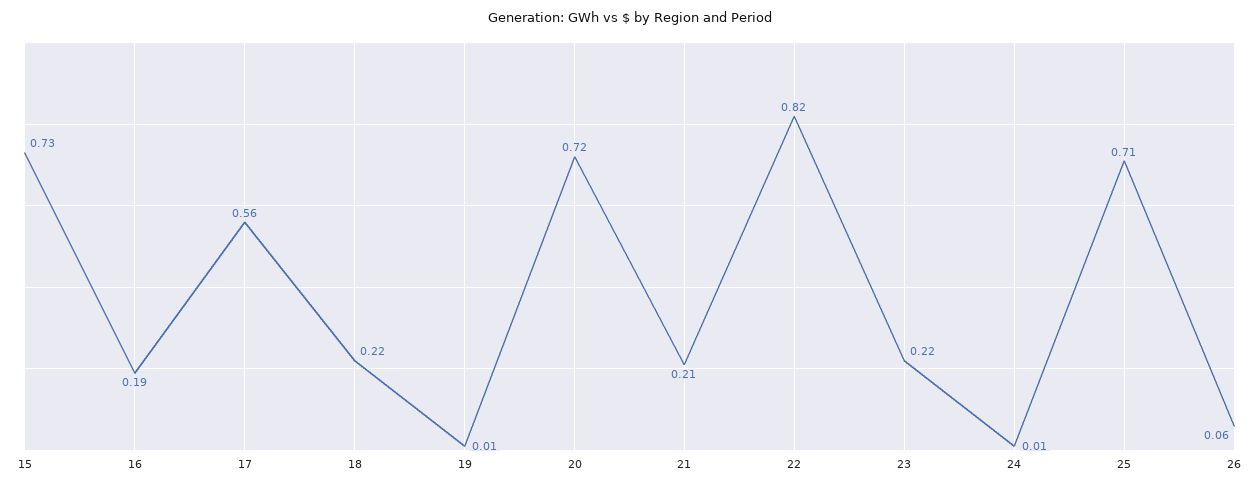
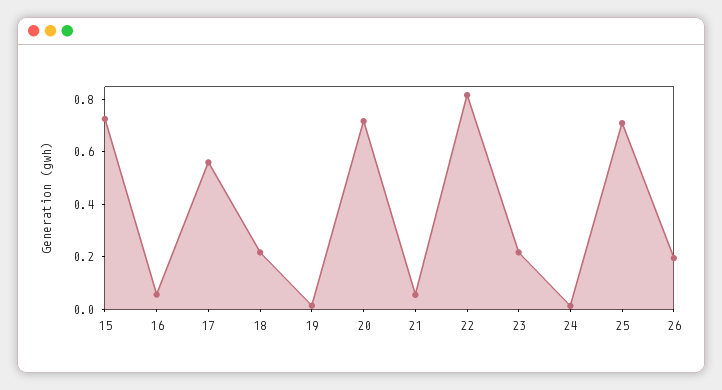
16: 0.19 -> 0.05
21: 0.21 -> 0.05
26: 0.06 -> 0.2

